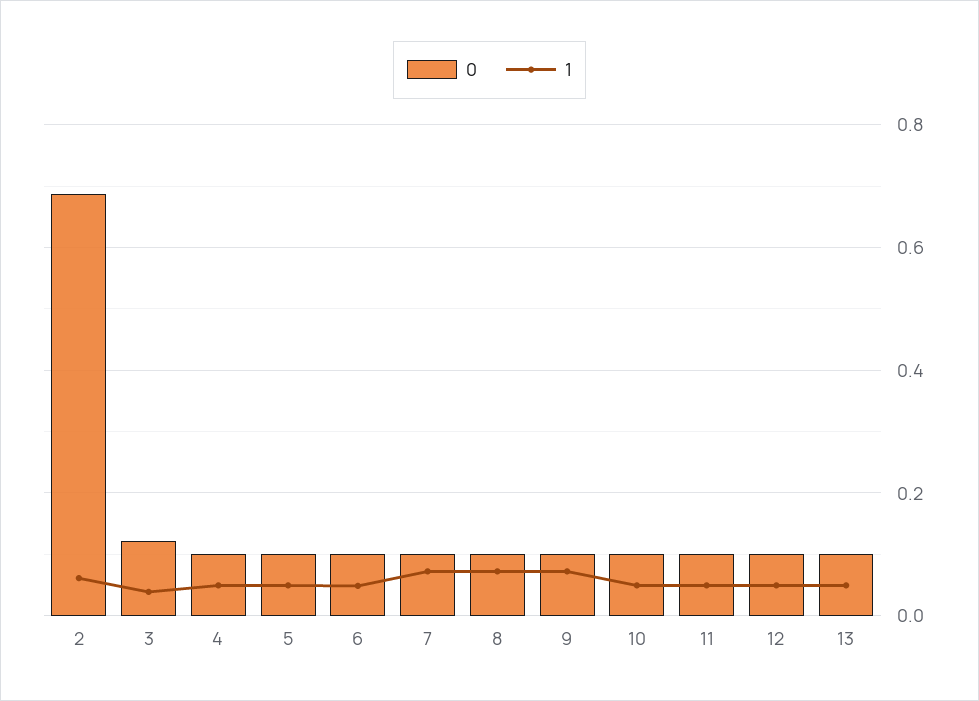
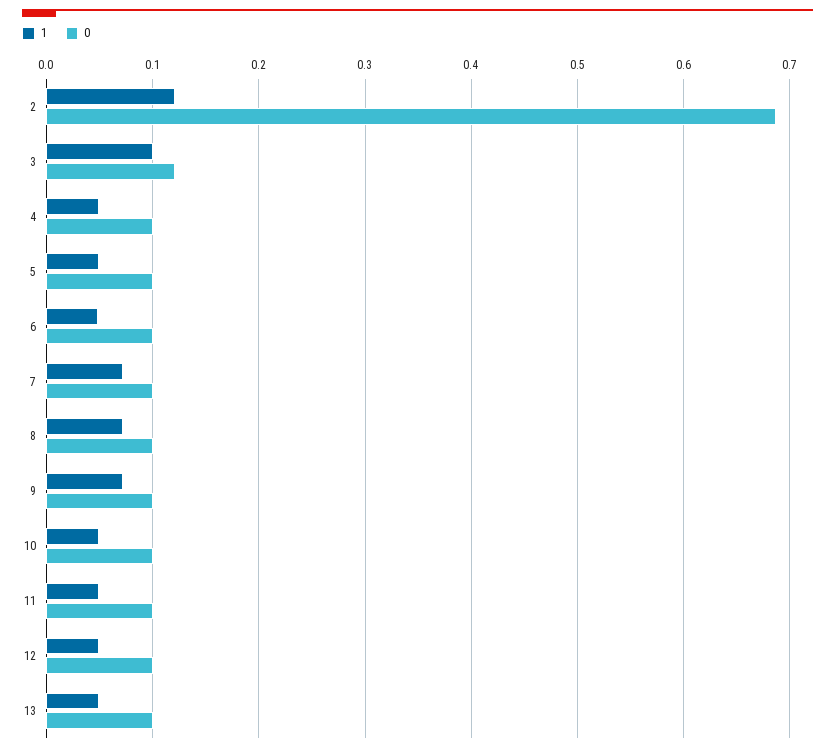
1, 2: 0.06 -> 0.12
1, 3: 0.04 -> 0.1

